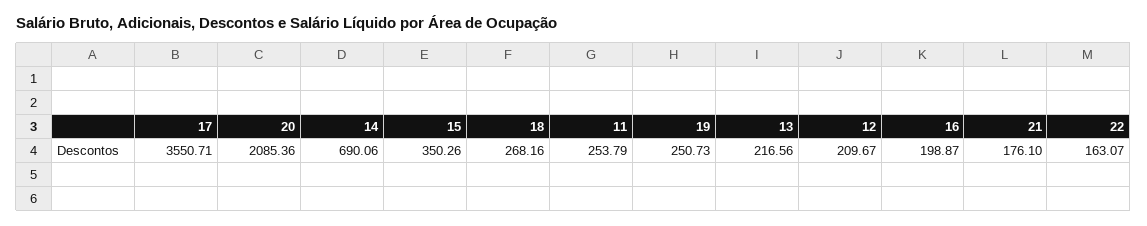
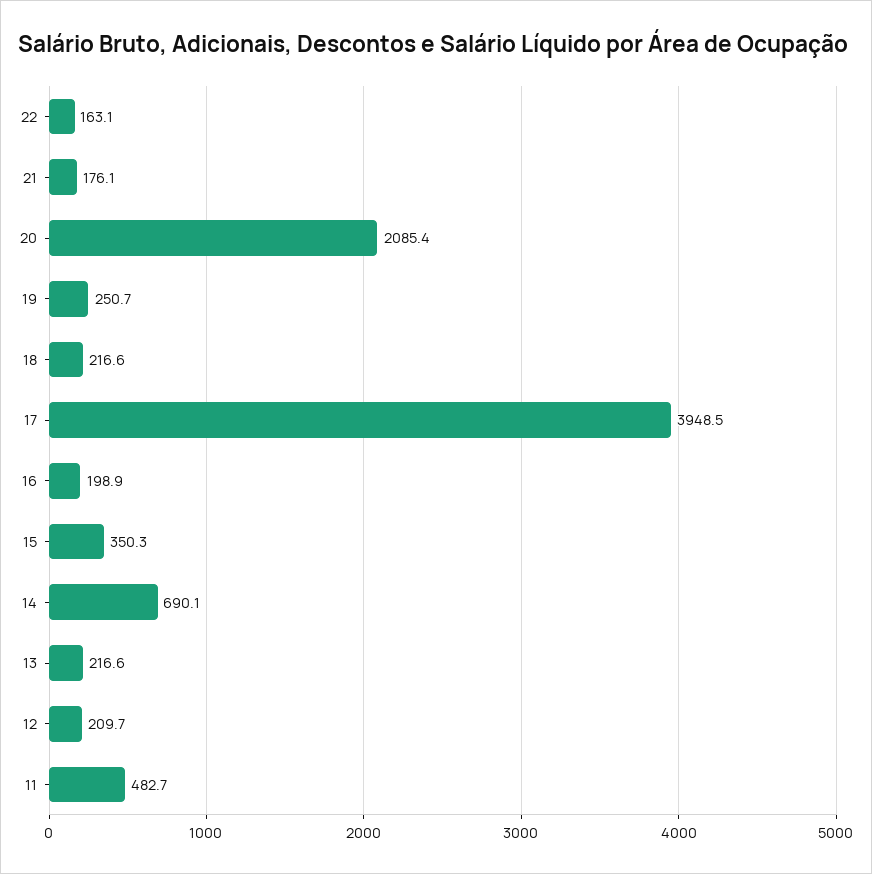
17: 3550.71 -> 3948.5
18: 268.16 -> 216.6
11: 253.79 -> 482.7

